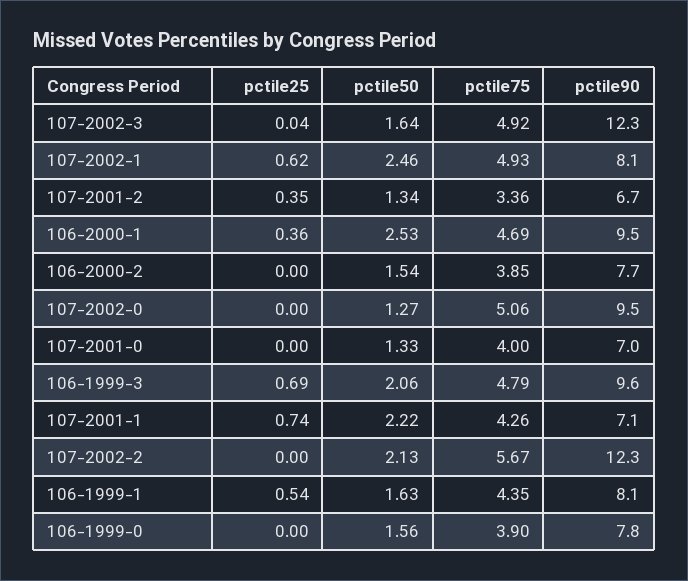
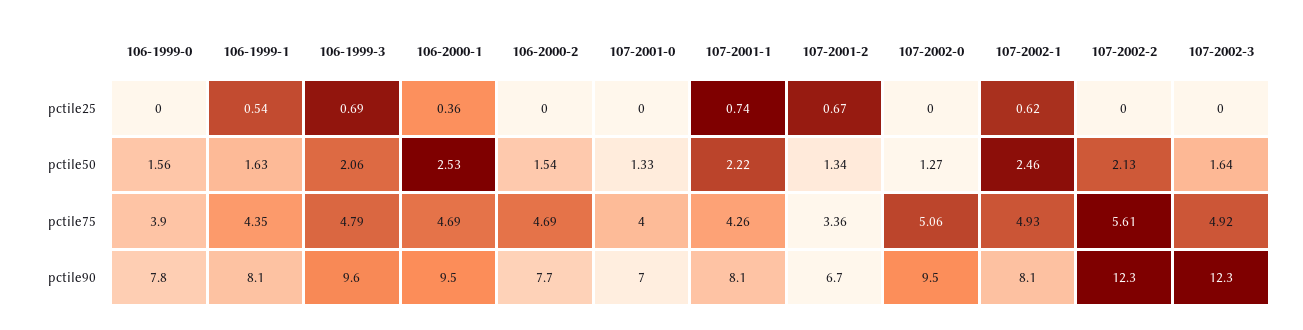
pctile25, 107-2002-3: 0.04 -> 0
pctile25, 107-2001-2: 0.35 -> 0.67
pctile75, 106-2000-2: 3.85 -> 4.69
pctile90, 107-2001-1: 7.1 -> 8.1
pctile75, 107-2002-2: 5.67 -> 5.61

